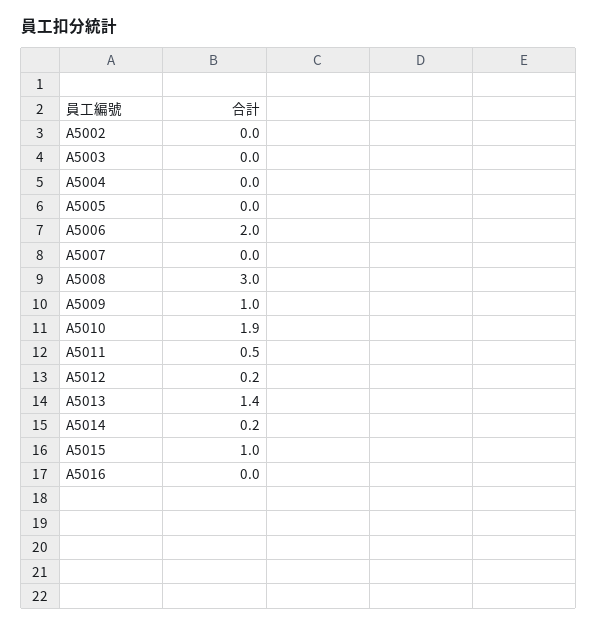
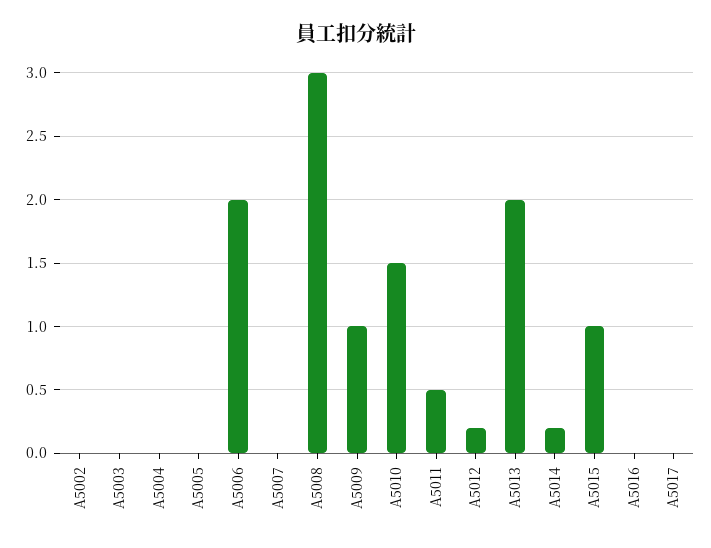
A5010: 1.9 -> 1.5
A5013: 1.4 -> 2
A5017: none -> 0

